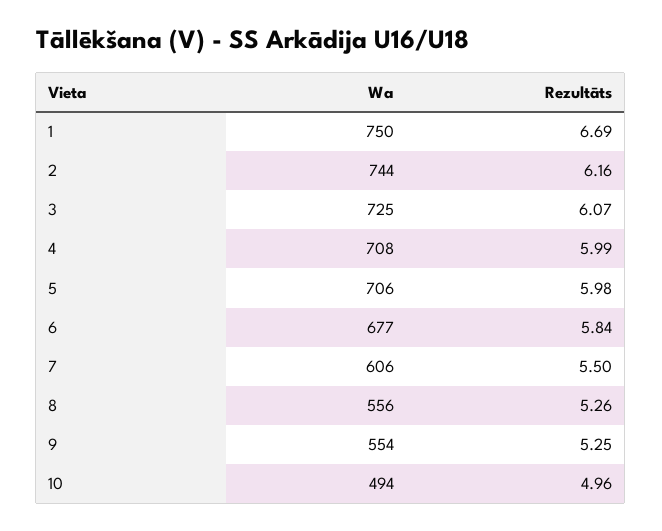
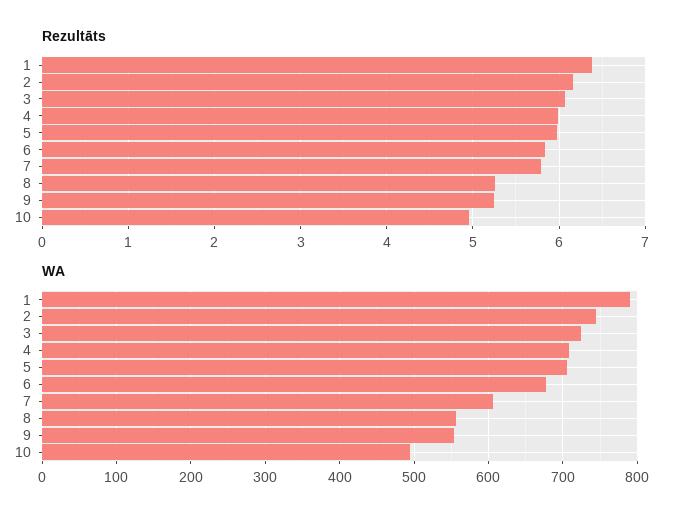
Wa, 1: 750 -> 790
Rezultāts, 1: 6.69 -> 6.4
Rezultāts, 7: 5.5 -> 5.8

